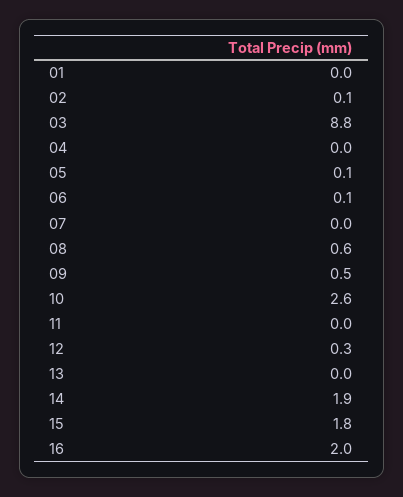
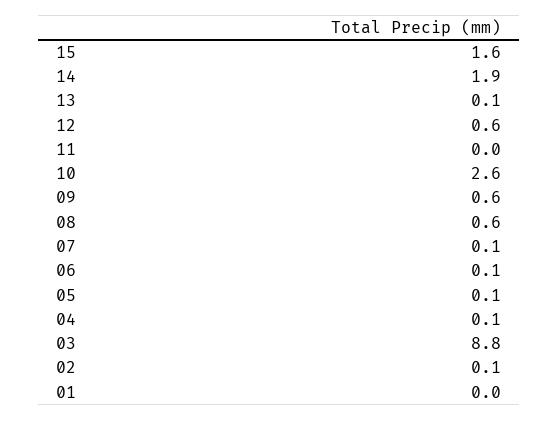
04: 0 -> 0.1
07: 0 -> 0.1
09: 0.5 -> 0.6
12: 0.3 -> 0.6
13: 0 -> 0.1
15: 1.8 -> 1.6
16: 2 -> none

